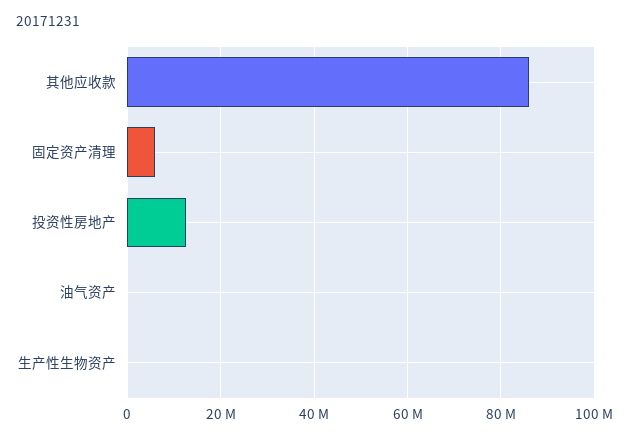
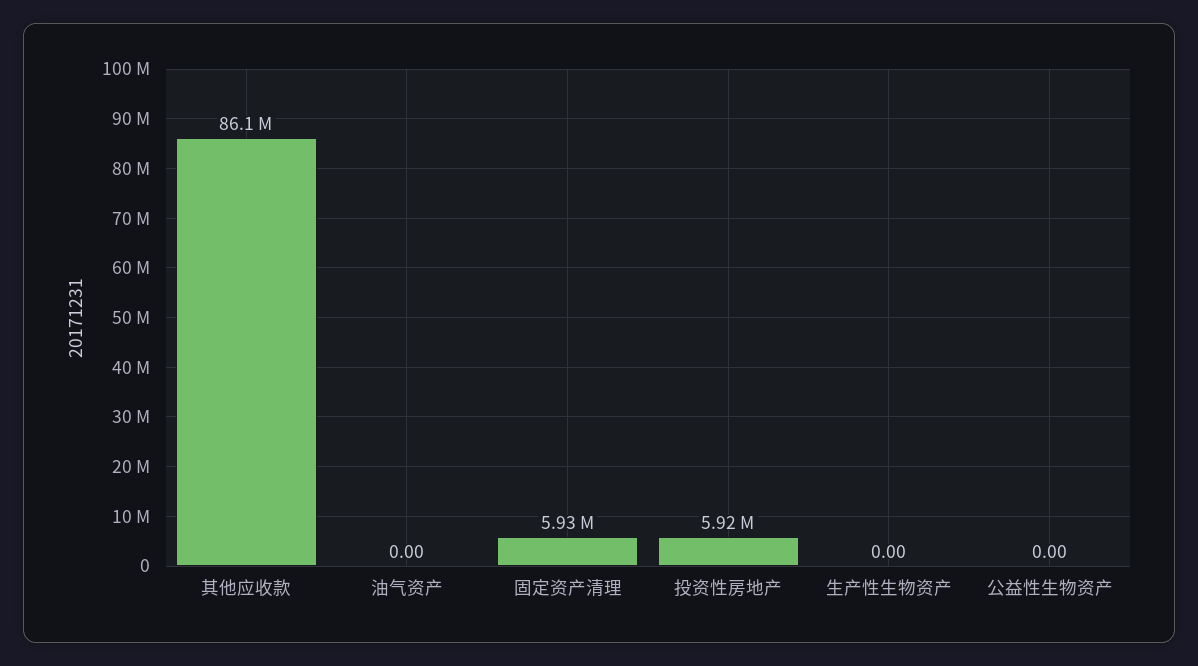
投资性房地产: 12000000 -> 5920000
公益性生物资产: none -> 0

